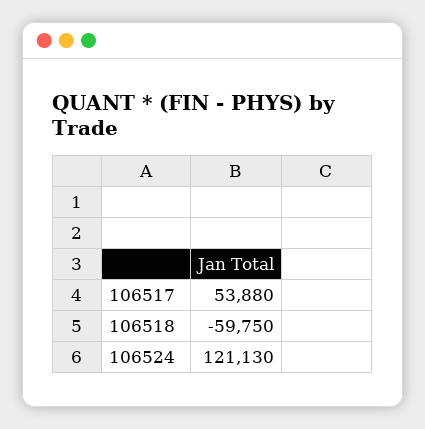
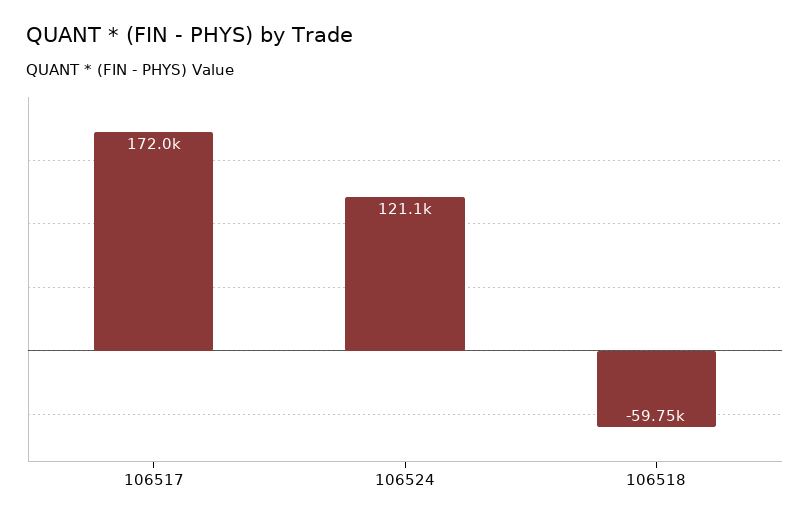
106517: 53880 -> 172000

